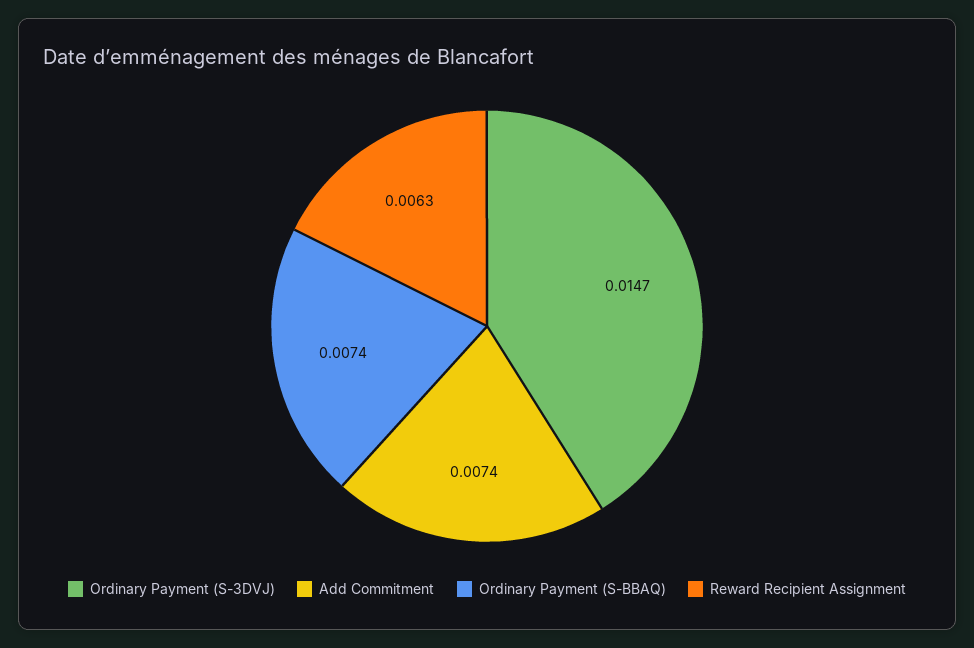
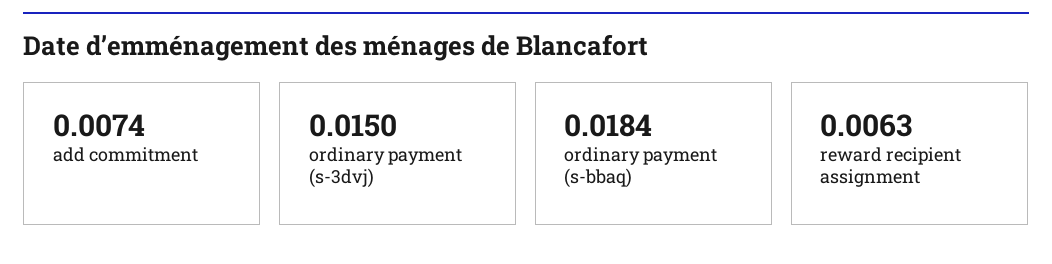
Ordinary Payment (S-3DVJ): 0.0147 -> 0.015
Ordinary Payment (S-BBAQ): 0.0074 -> 0.0184

